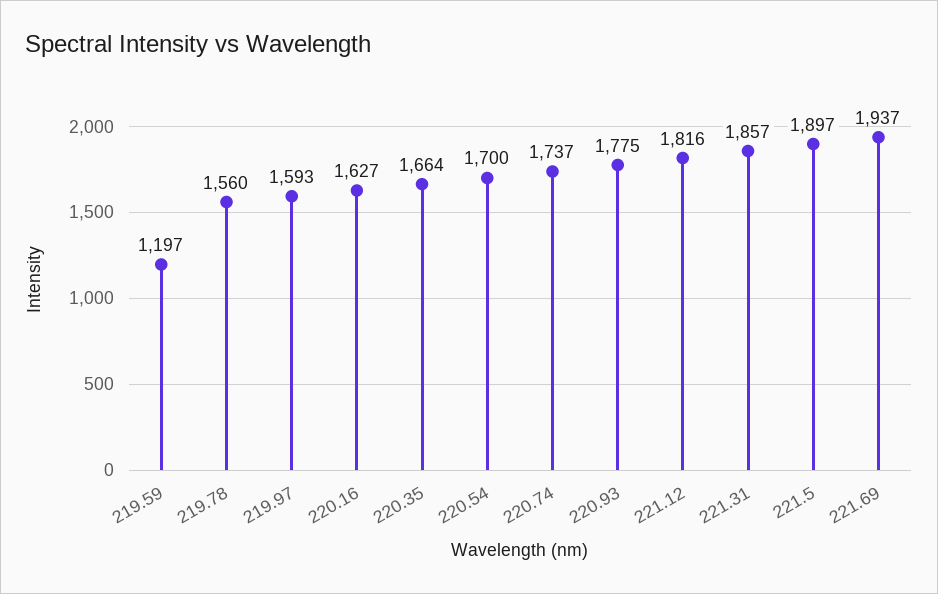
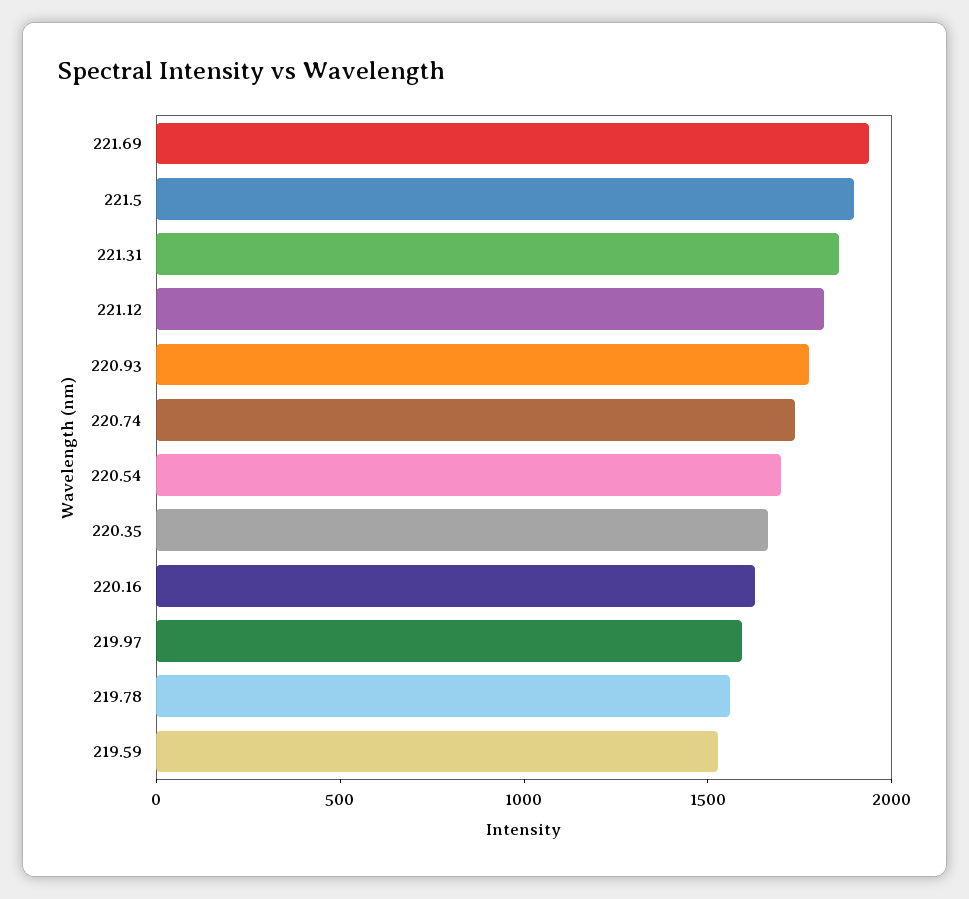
219.59: 1197 -> 1500

